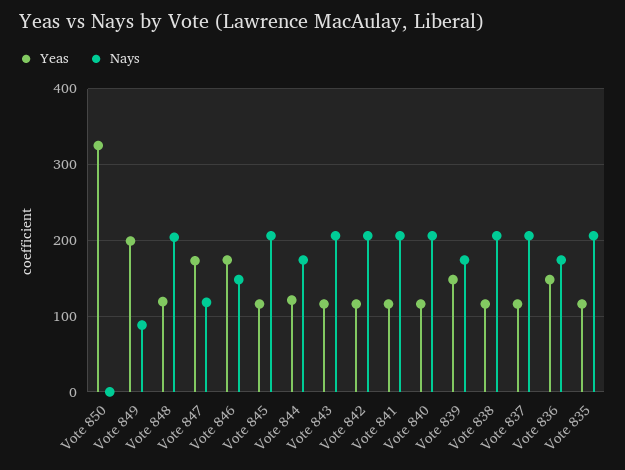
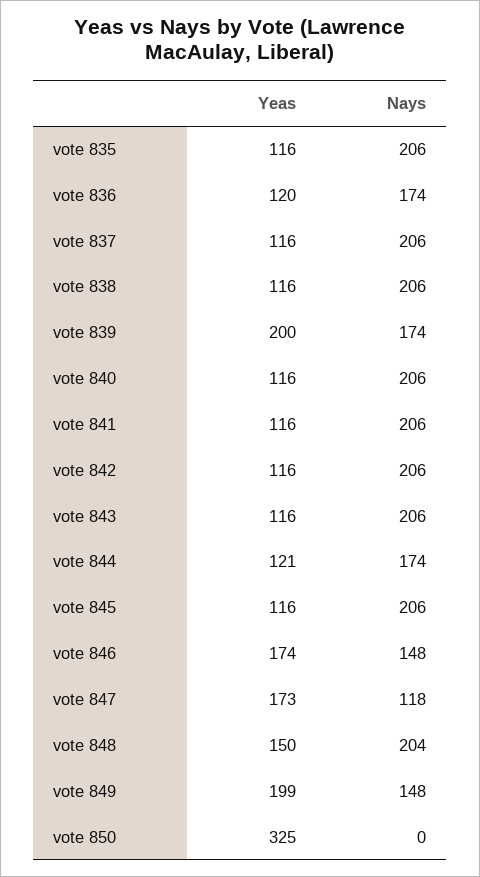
Nays, Vote 849: 90 -> 148
Yeas, Vote 848: 120 -> 150
Yeas, Vote 839: 150 -> 200
Yeas, Vote 836: 150 -> 120

